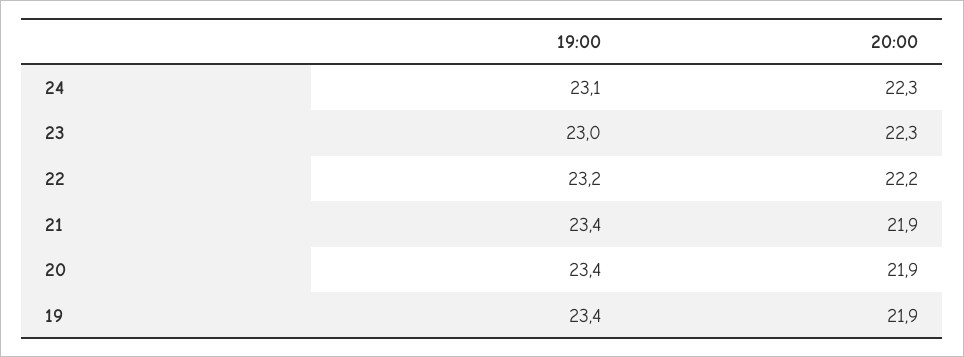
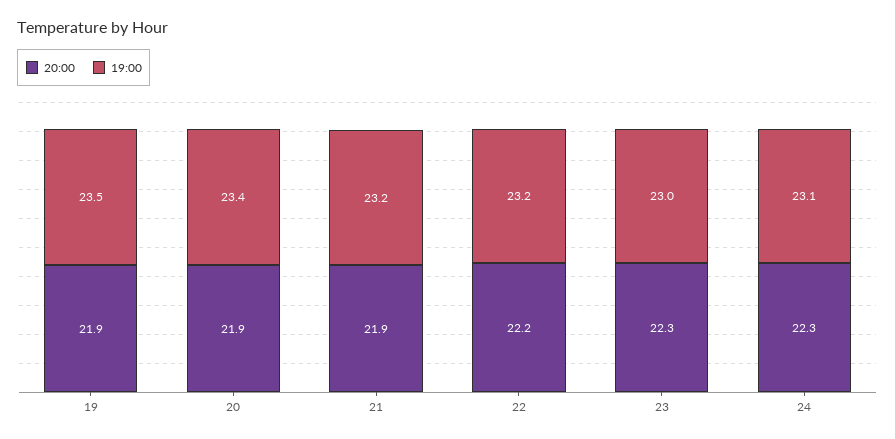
19:00, 21: 23.4 -> 23.2
19:00, 19: 23.4 -> 23.5

